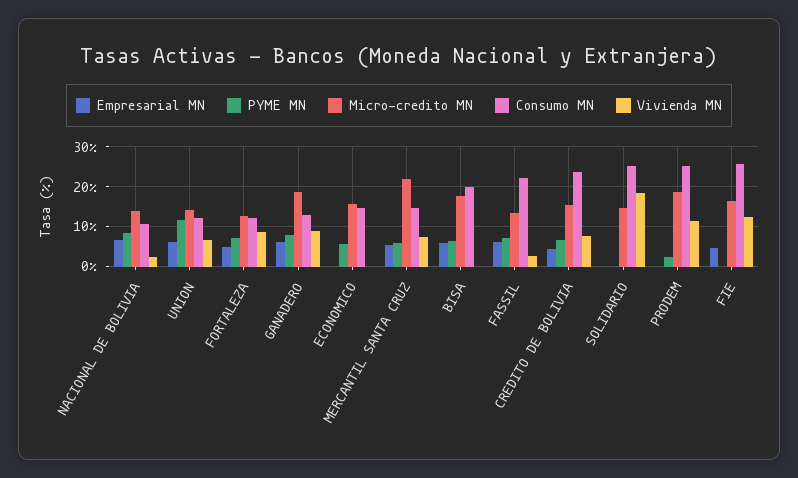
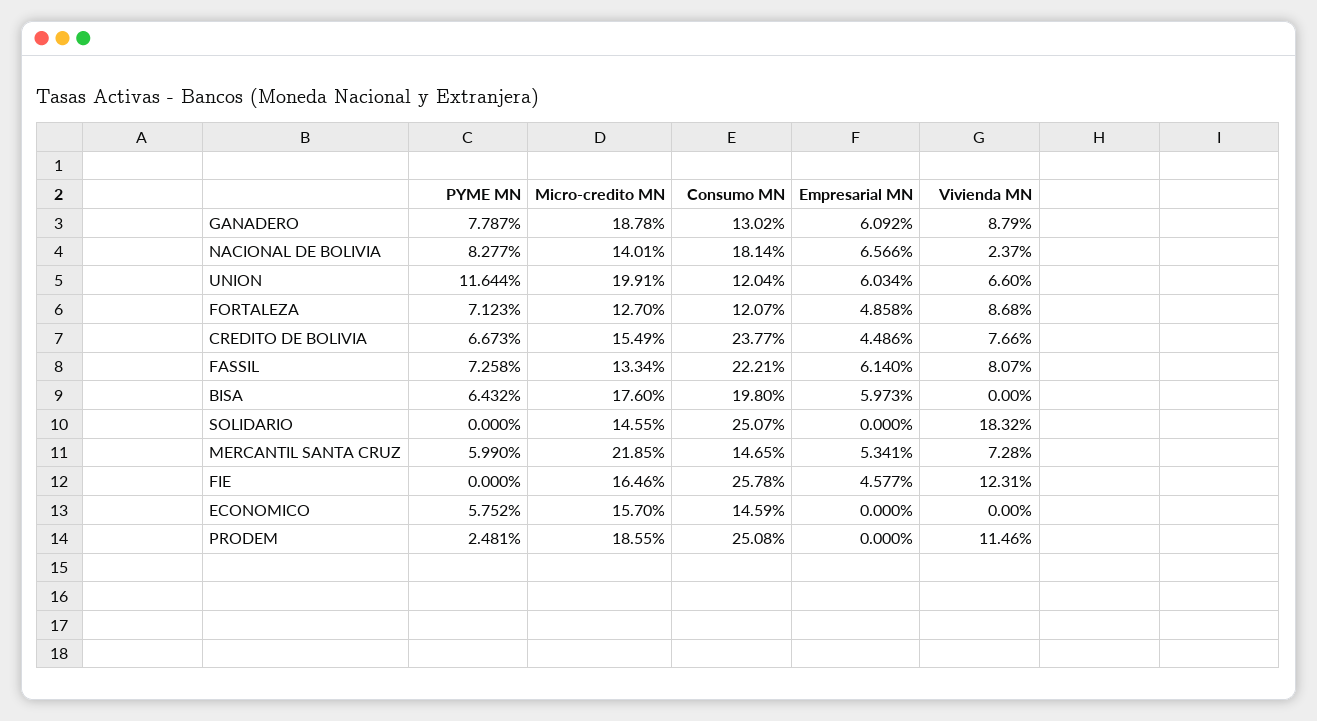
Consumo MN, NACIONAL DE BOLIVIA: 10 -> 18.14
Micro-credito MN, UNION: 14 -> 19.91
Vivienda MN, FASSIL: 2 -> 8.07

